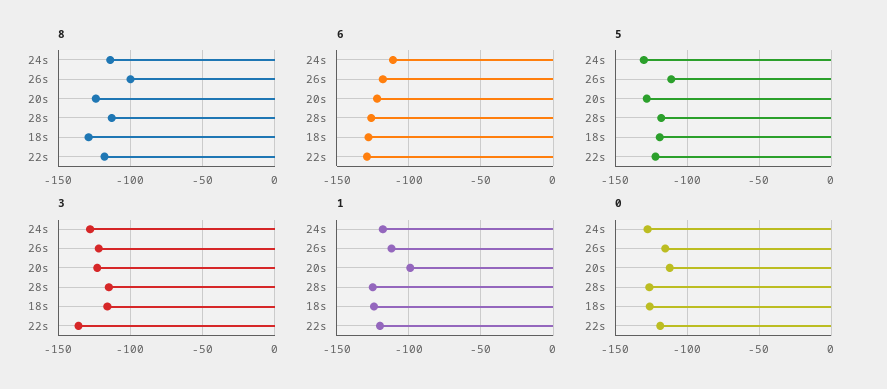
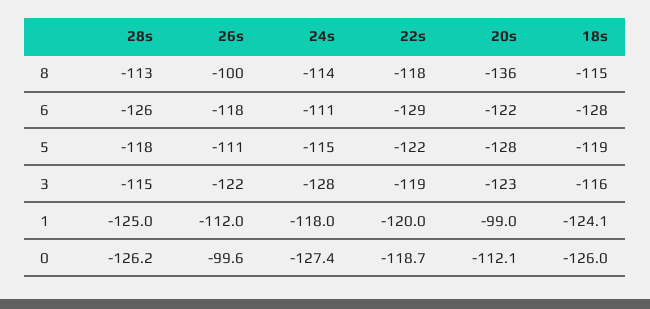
8, 20s: -125 -> -136
8, 18s: -130 -> -115
5, 24s: -130 -> -115
3, 22s: -135 -> -119
0, 26s: -115 -> -99.6

